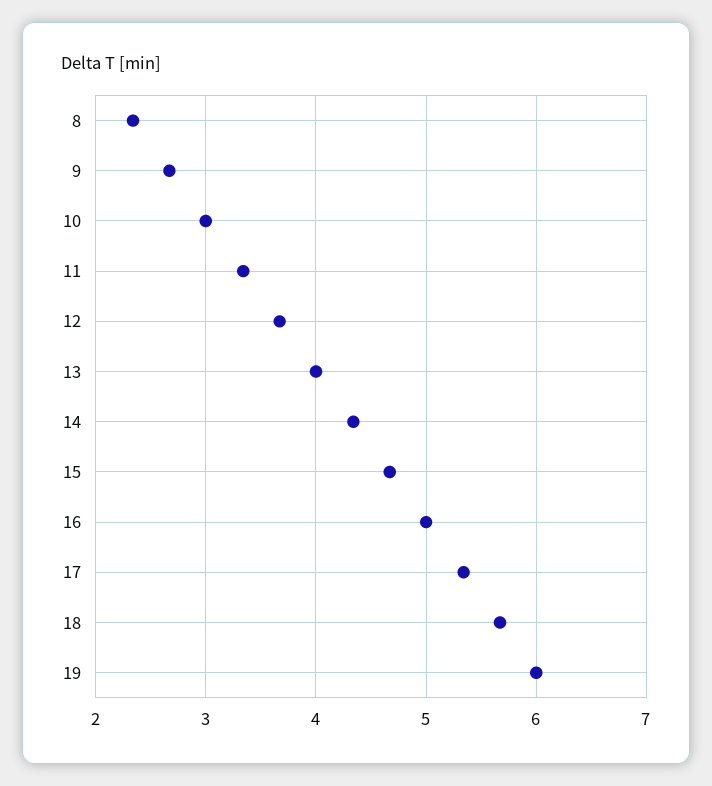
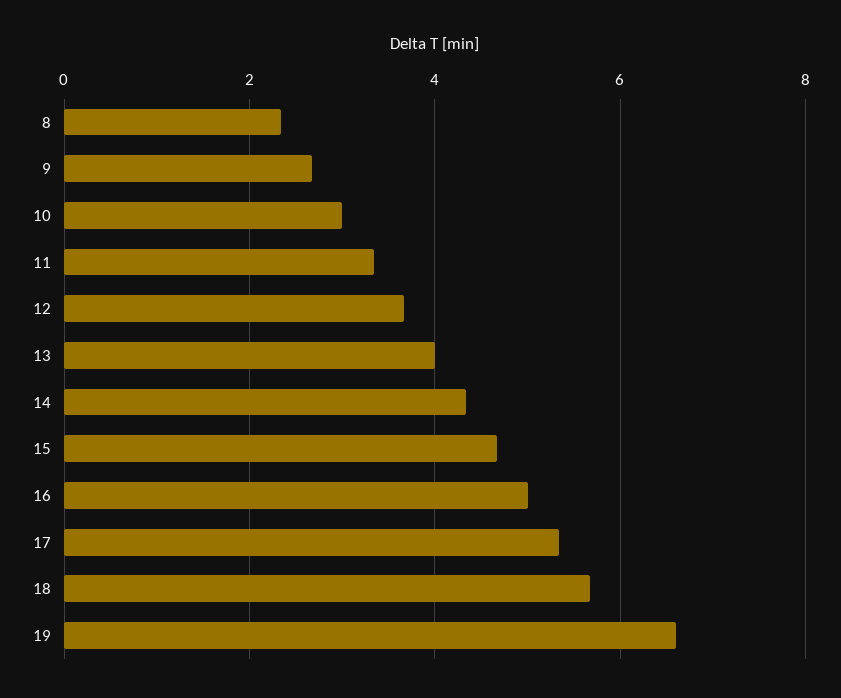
19: 6 -> 6.6

